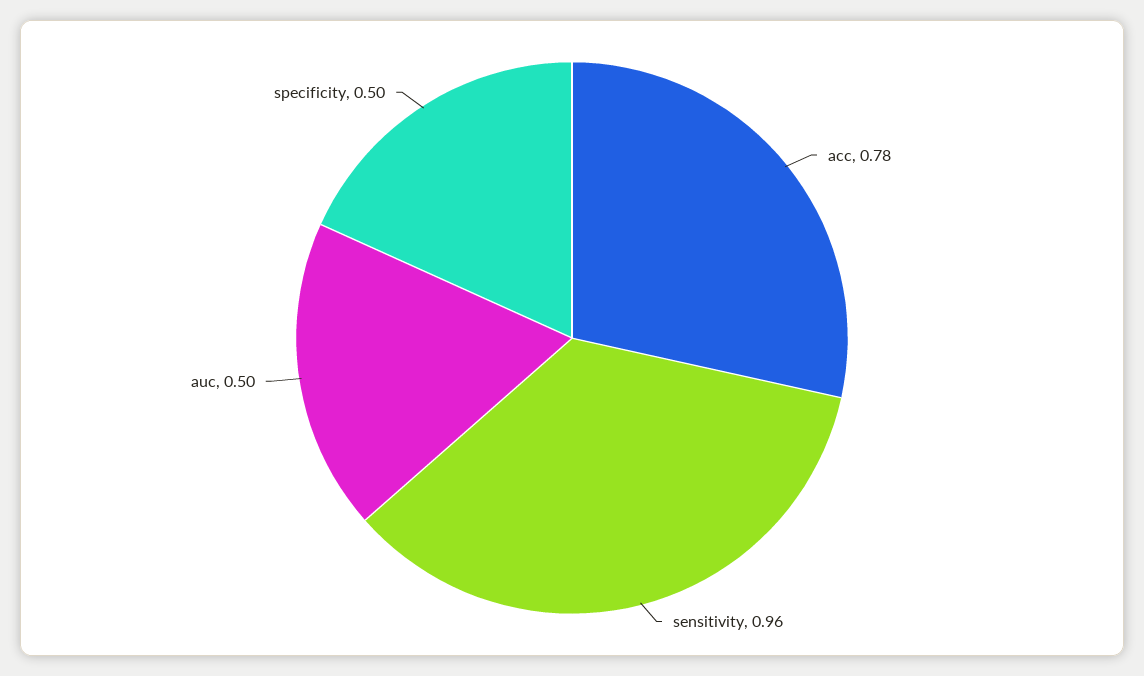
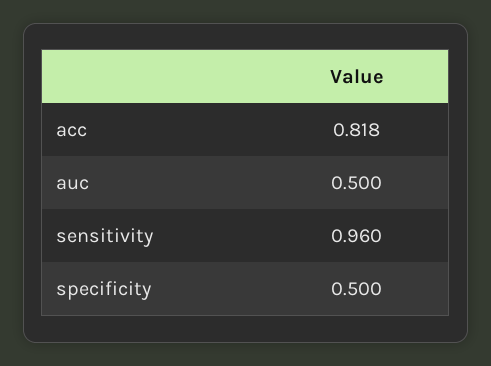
acc: 0.78 -> 0.818

